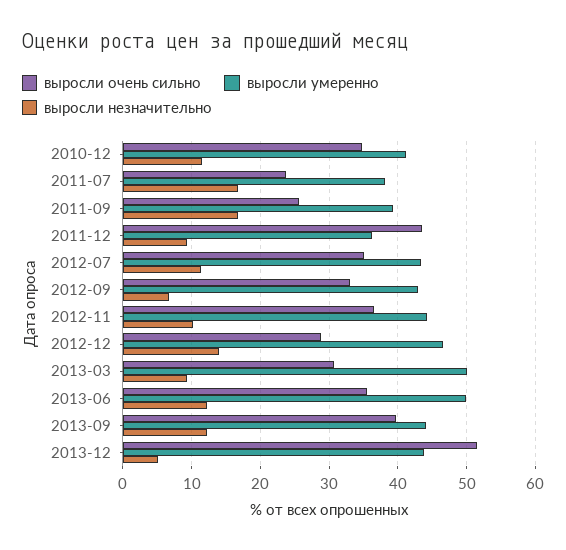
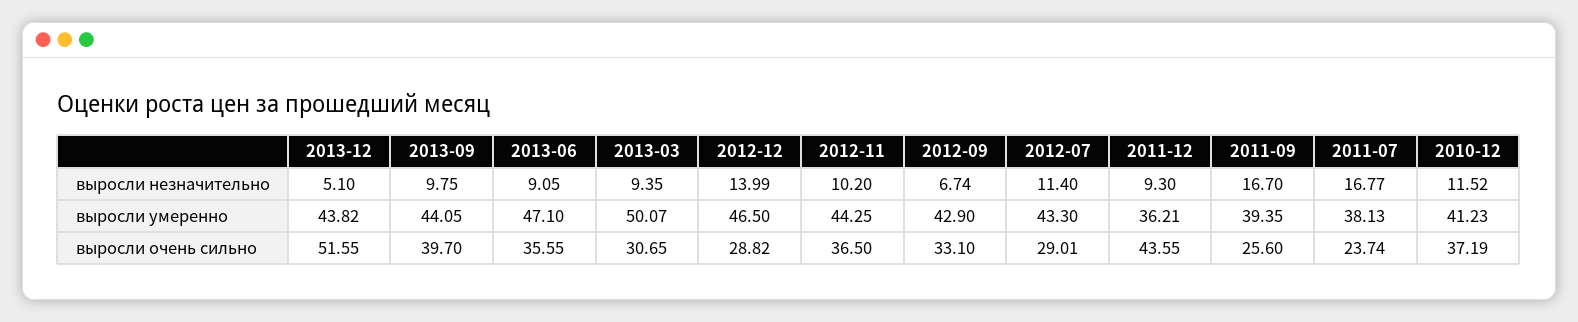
выросли очень сильно, 2010-12: 35 -> 37.19
выросли очень сильно, 2012-07: 35 -> 29.01
выросли умеренно, 2013-06: 50 -> 47.1
выросли незначительно, 2013-06: 12 -> 9.05
выросли незначительно, 2013-09: 12 -> 9.75

